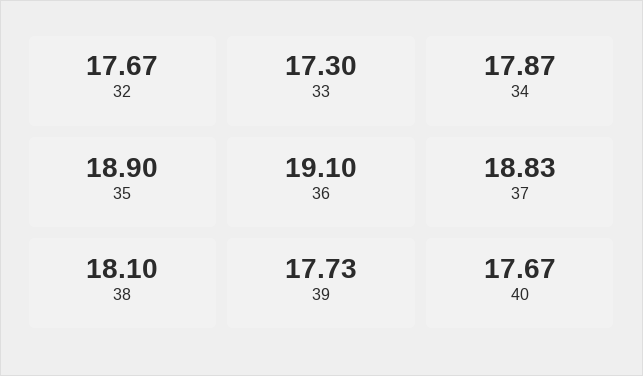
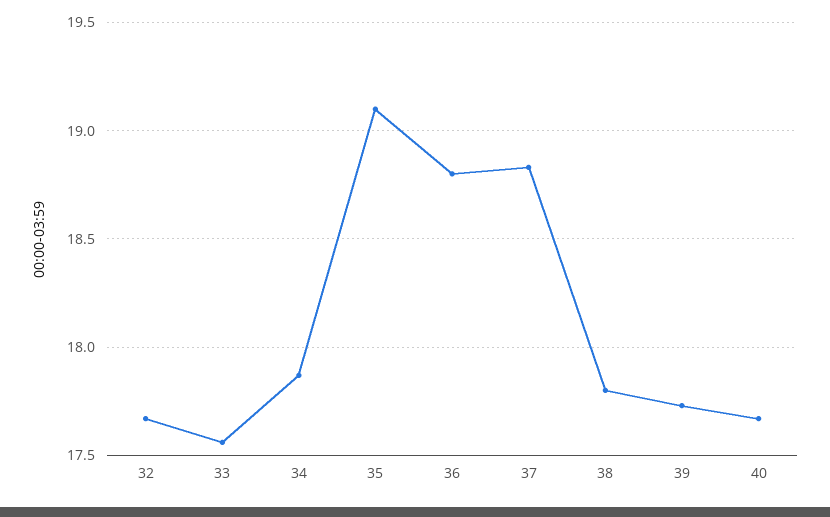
33: 17.3 -> 17.55
35: 18.9 -> 19.1
36: 19.1 -> 18.8
38: 18.1 -> 17.8

